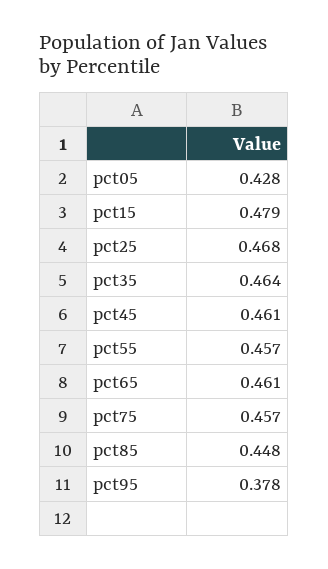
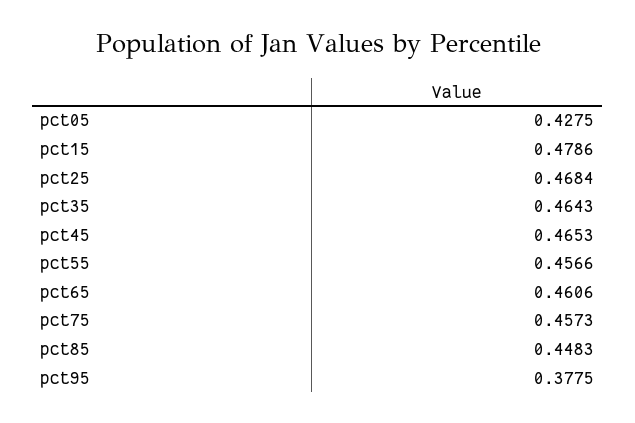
pct45: 0.461 -> 0.4653

